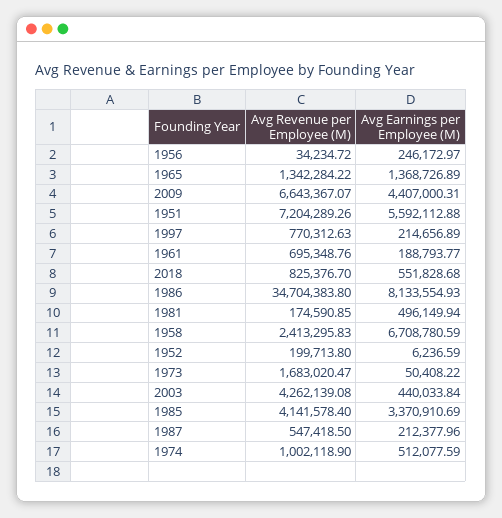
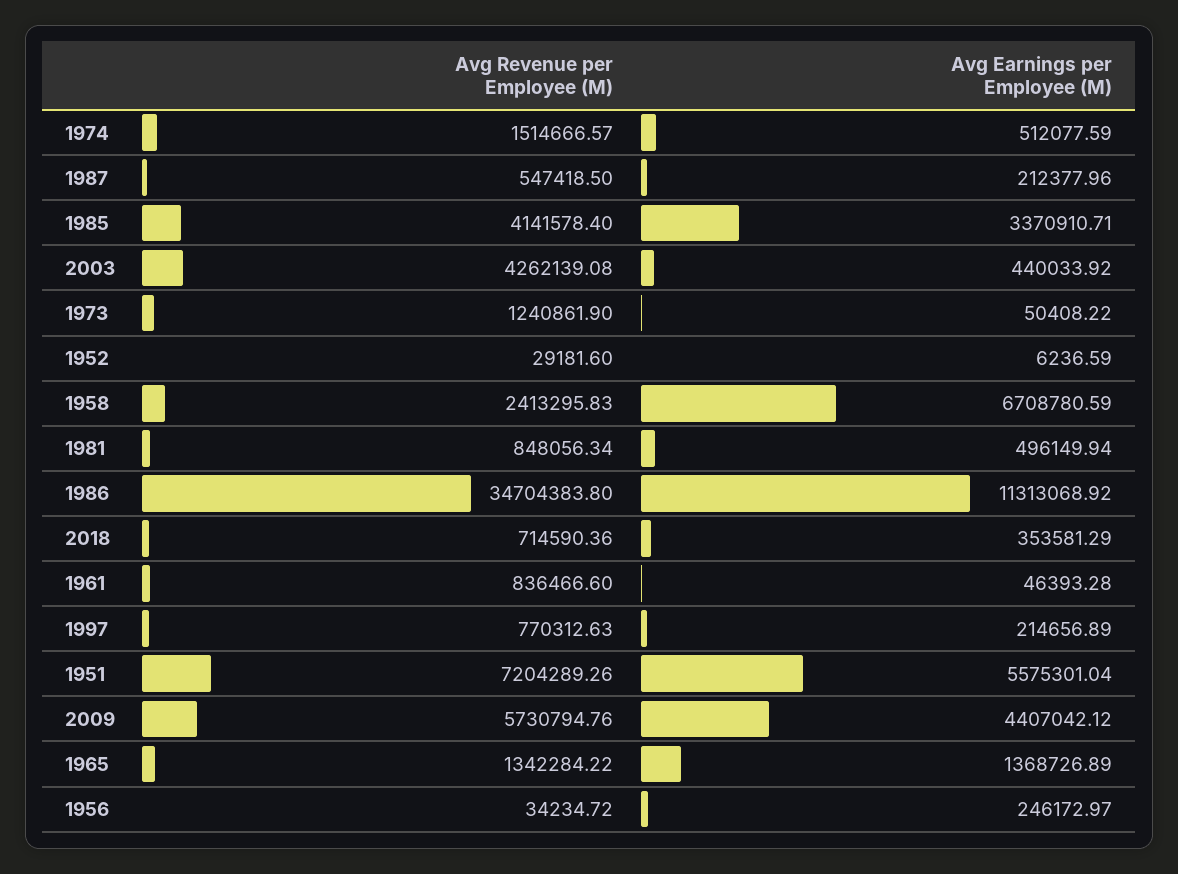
Avg Revenue per Employee (M), 2009: 6643367.07 -> 5730794.76
Avg Earnings per Employee (M), 2009: 4407000.31 -> 4407042.12
Avg Earnings per Employee (M), 1951: 5592112.88 -> 5575301.04
Avg Revenue per Employee (M), 1961: 695348.76 -> 836466.6
Avg Earnings per Employee (M), 1961: 188793.77 -> 46393.28
Avg Revenue per Employee (M), 2018: 825376.7 -> 714590.36
Avg Earnings per Employee (M), 2018: 551828.68 -> 353581.29
Avg Earnings per Employee (M), 1986: 8133554.93 -> 11313068.92
Avg Revenue per Employee (M), 1981: 174590.85 -> 848056.34
Avg Revenue per Employee (M), 1952: 199713.8 -> 29181.6
Avg Revenue per Employee (M), 1973: 1683020.47 -> 1240861.9
Avg Earnings per Employee (M), 2003: 440033.84 -> 440033.92
Avg Earnings per Employee (M), 1985: 3370910.69 -> 3370910.71
Avg Revenue per Employee (M), 1974: 1002118.9 -> 1514666.57

